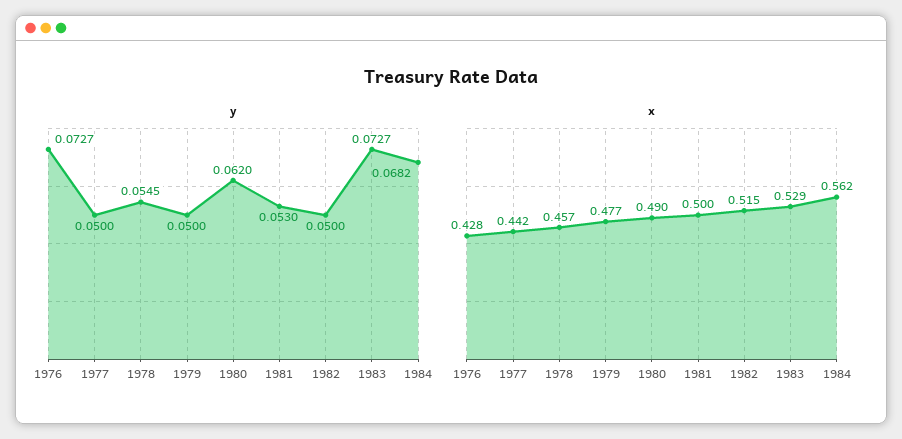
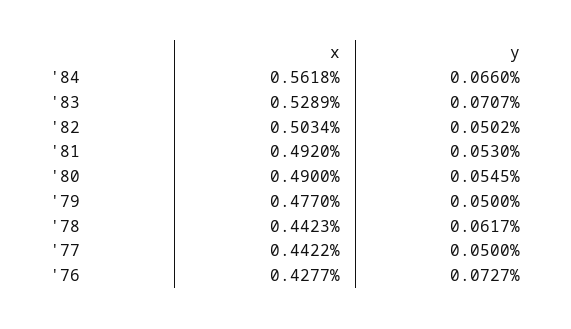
y, 1978: 0.0545 -> 0.0617
y, 1980: 0.062 -> 0.0545
y, 1982: 0.05 -> 0.0502
y, 1983: 0.0727 -> 0.0707
y, 1984: 0.0682 -> 0.066
x, 1978: 0.457 -> 0.4423
x, 1981: 0.5 -> 0.492
x, 1982: 0.515 -> 0.5034

